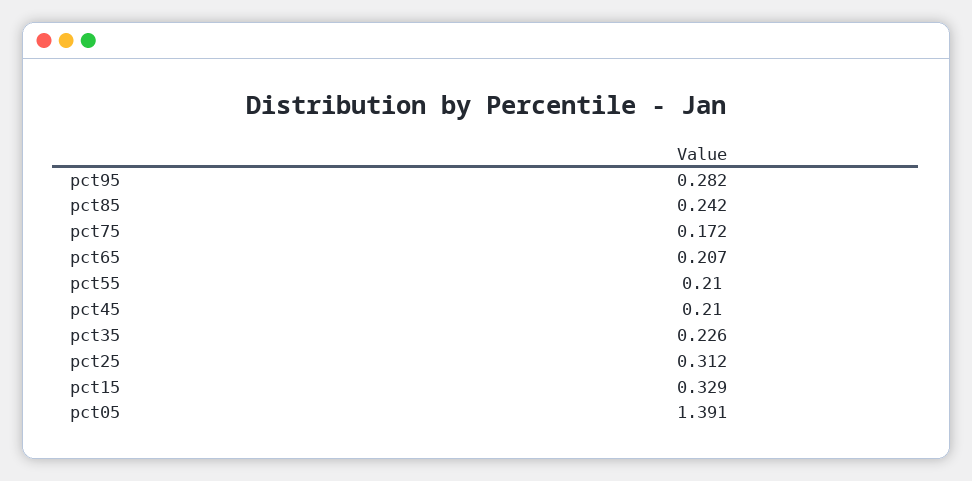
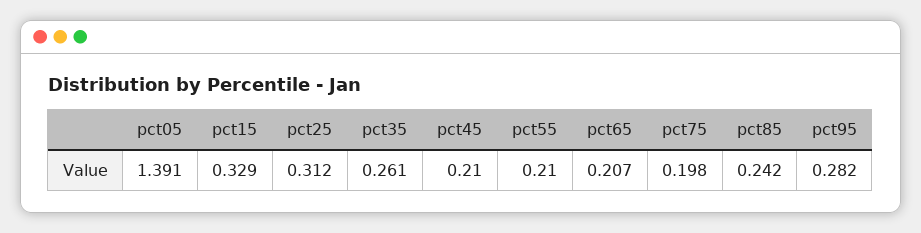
pct75: 0.172 -> 0.198
pct35: 0.226 -> 0.261

